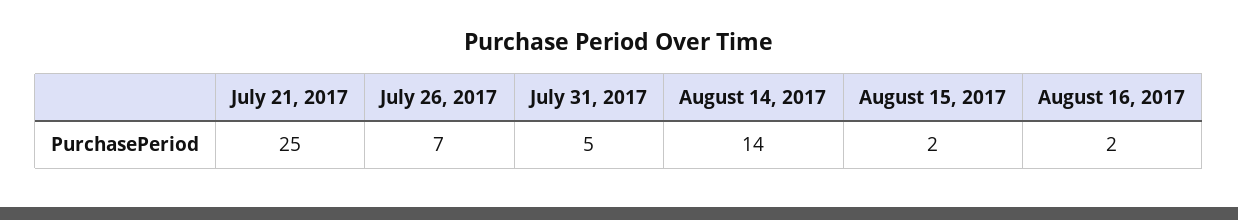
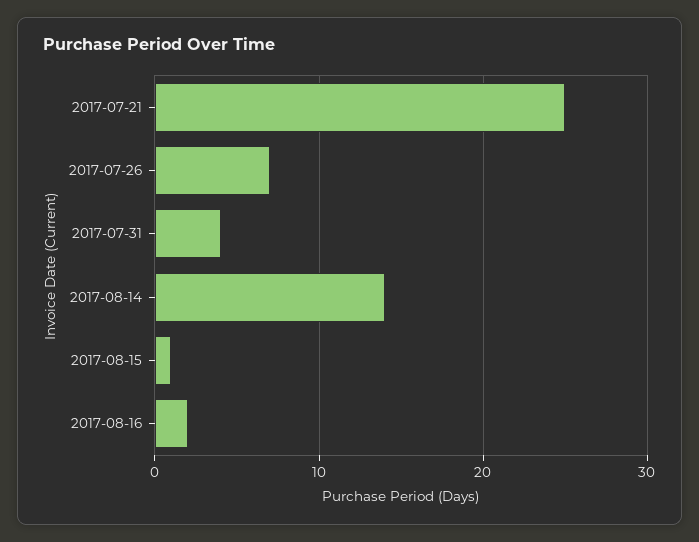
July 31, 2017: 5 -> 4
August 15, 2017: 2 -> 1

